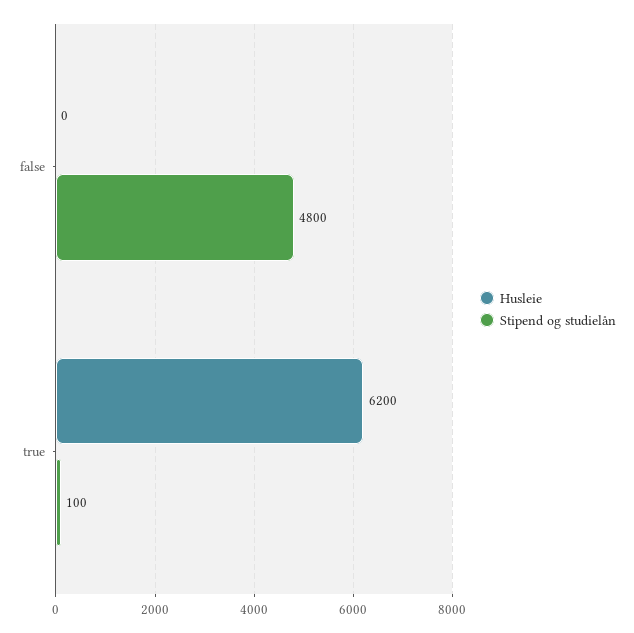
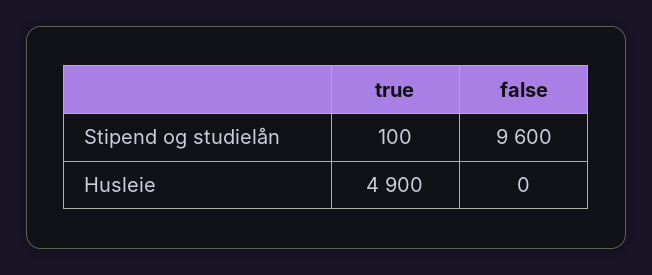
Stipend og studielån, false: 4800 -> 9600
Husleie, true: 6200 -> 4900

